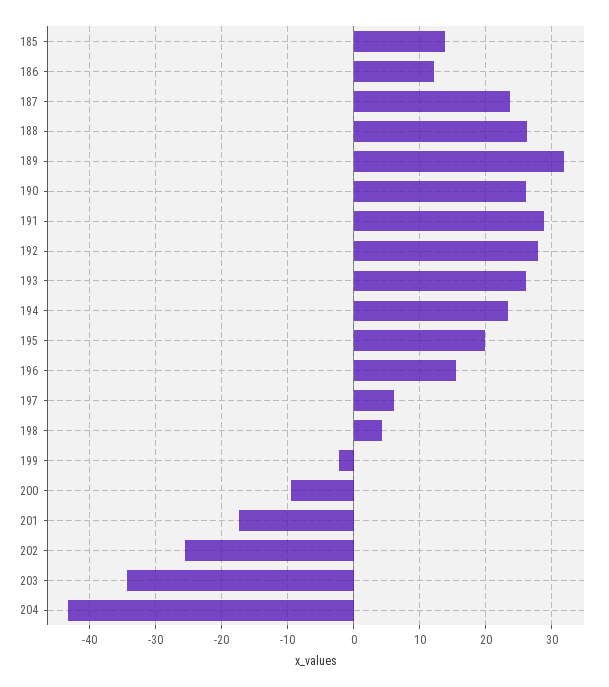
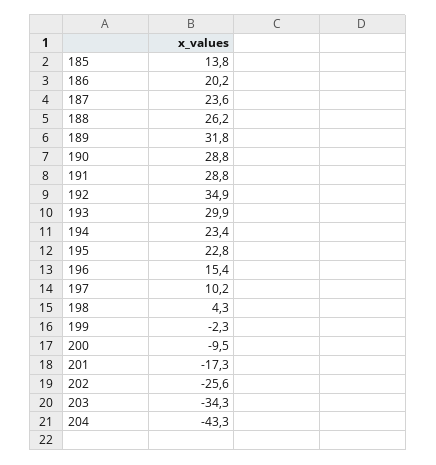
186: 12 -> 20.2
190: 26 -> 28.8
192: 28 -> 34.9
193: 26 -> 29.9
195: 20 -> 22.8
197: 6 -> 10.2

